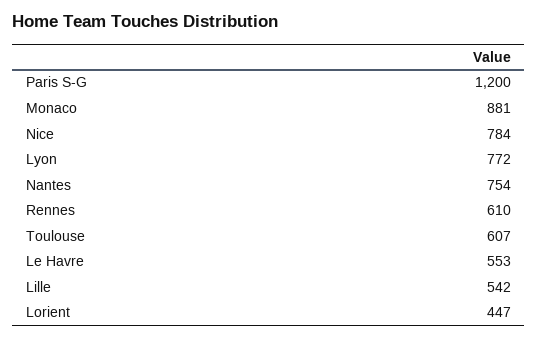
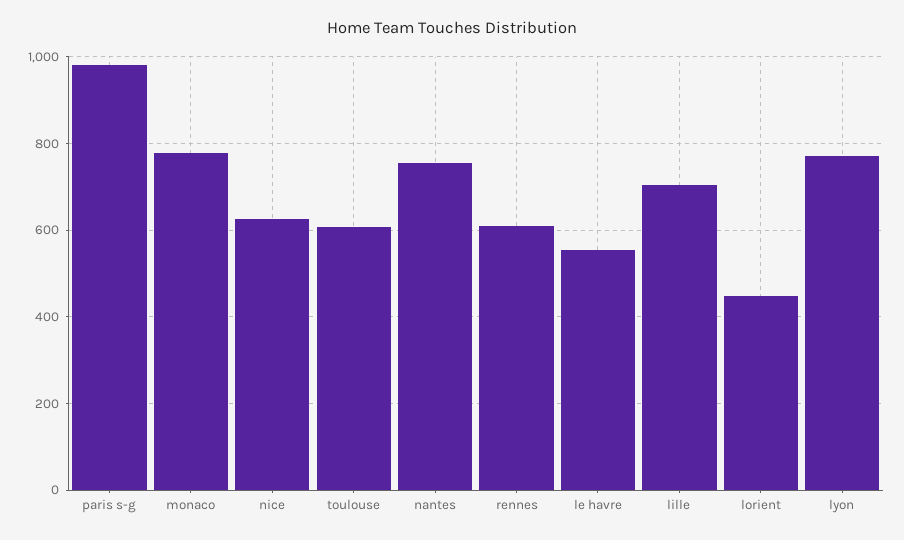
Paris S-G: 1200 -> 980
Monaco: 881 -> 780
Nice: 784 -> 620
Lille: 542 -> 700

